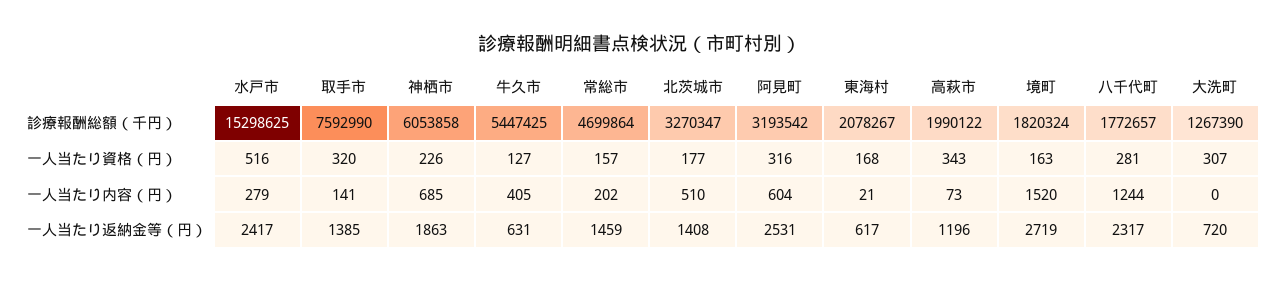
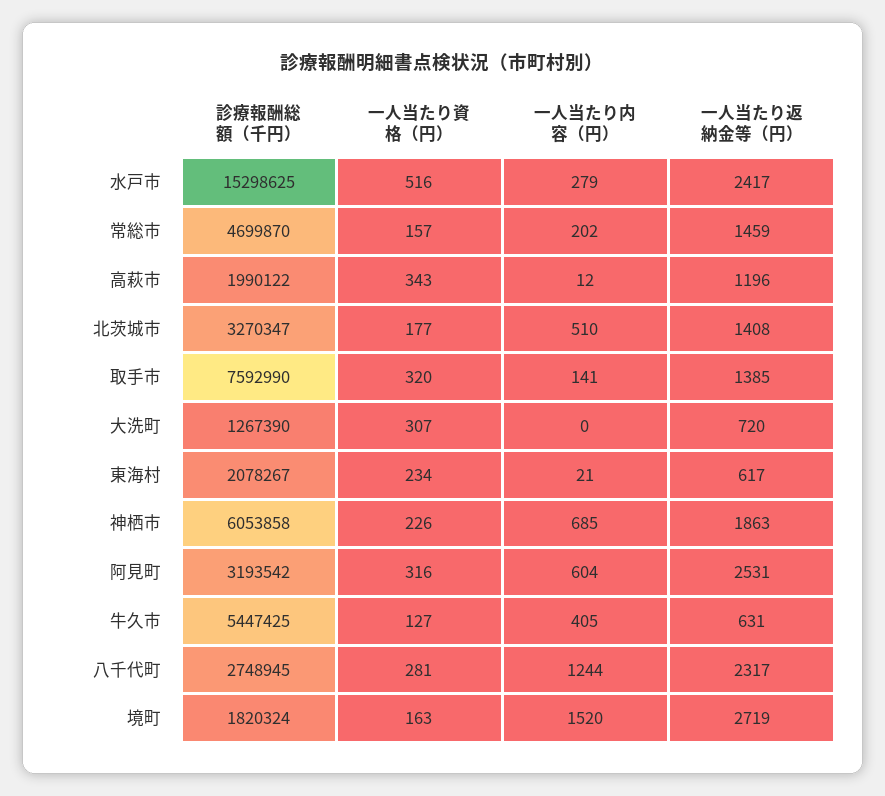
常総市, 診療報酬総額（千円）: 4699864 -> 4699870
八千代町, 診療報酬総額（千円）: 1772657 -> 2748945
東海村, 一人当たり資格（円）: 168 -> 234
高萩市, 一人当たり内容（円）: 73 -> 12

